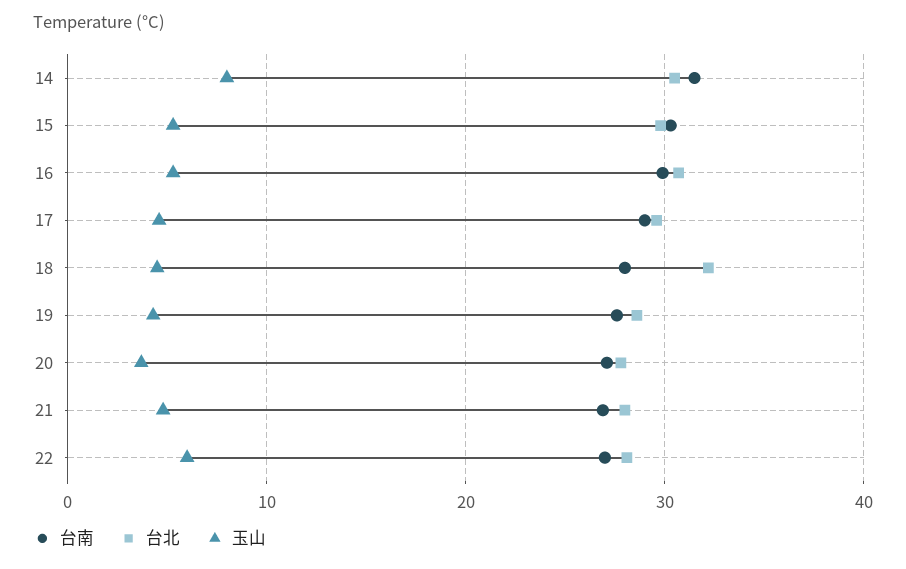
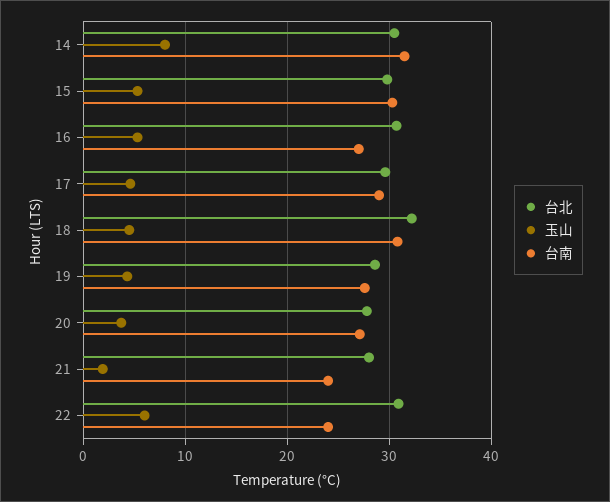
台南, 16: 30 -> 27
台南, 18: 28 -> 31
台南, 21: 27 -> 24
玉山, 21: 5 -> 2
台南, 22: 27 -> 24
台北, 22: 28 -> 31

